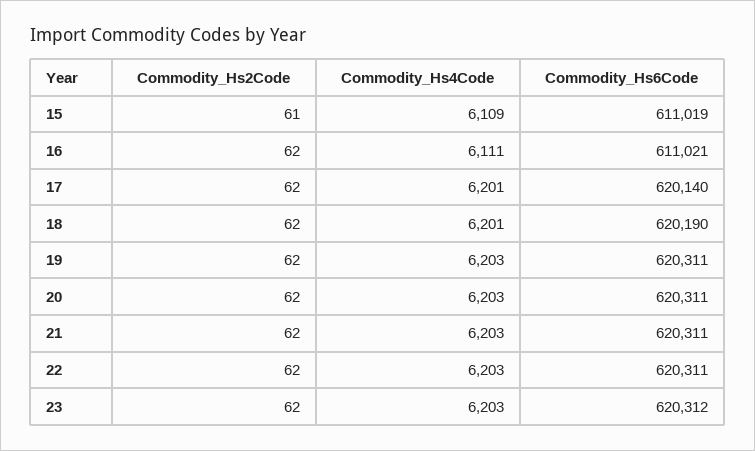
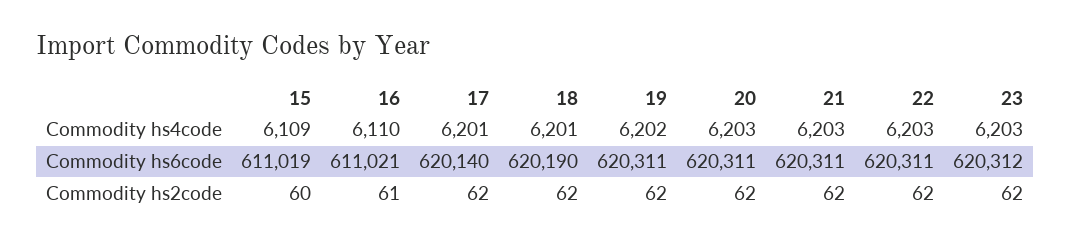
Commodity_Hs2Code, 15: 61 -> 60
Commodity_Hs2Code, 16: 62 -> 61
Commodity_Hs4Code, 16: 6111 -> 6110
Commodity_Hs4Code, 19: 6203 -> 6202

